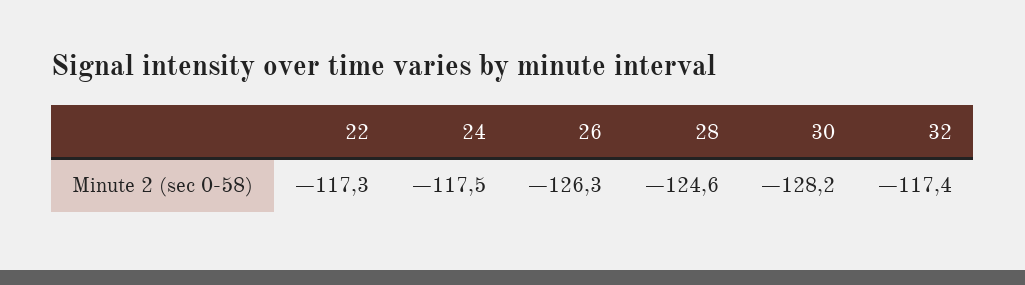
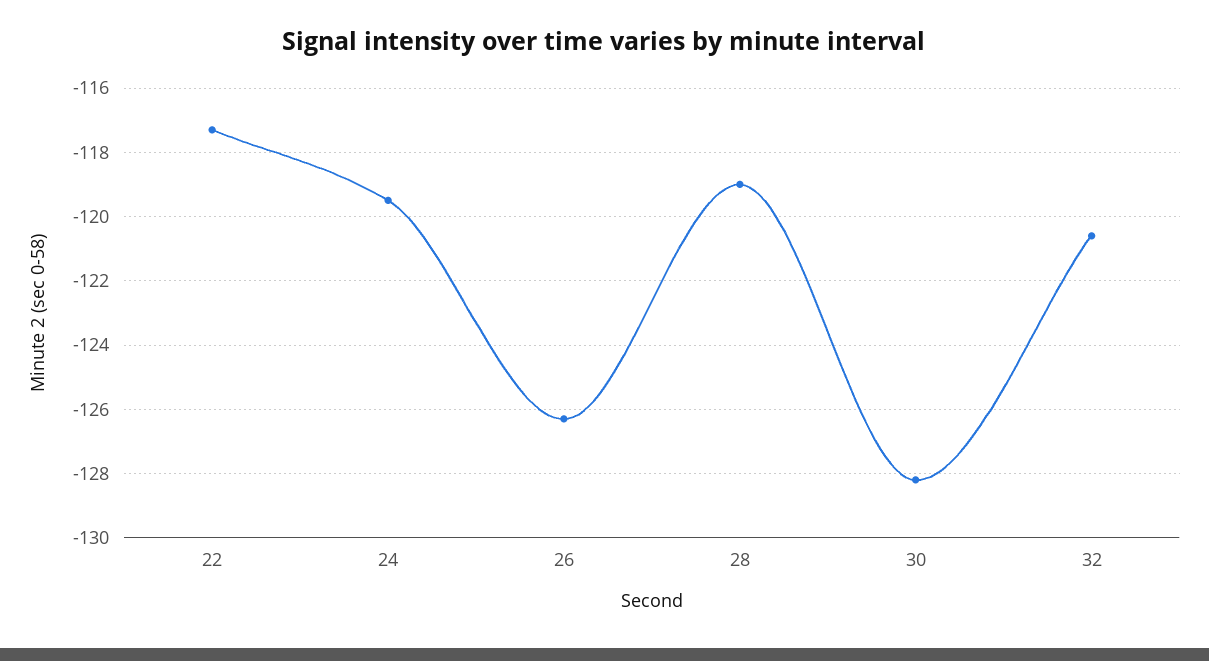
24: -117.5 -> -119.5
28: -124.6 -> -119
32: -117.4 -> -120.5

